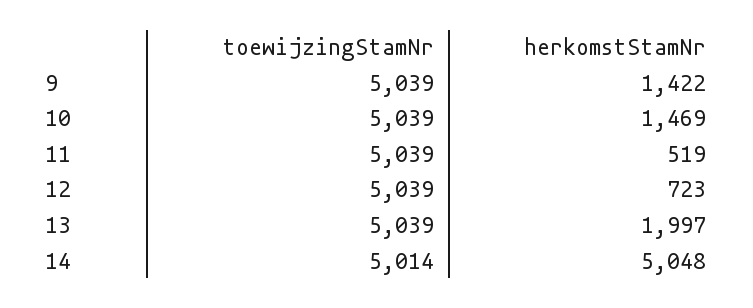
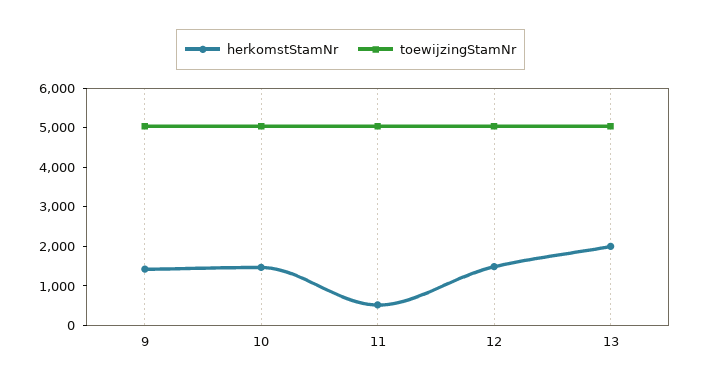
herkomstStamNr, 12: 723 -> 1500
toewijzingStamNr, 14: 5014 -> none
herkomstStamNr, 14: 5048 -> none

